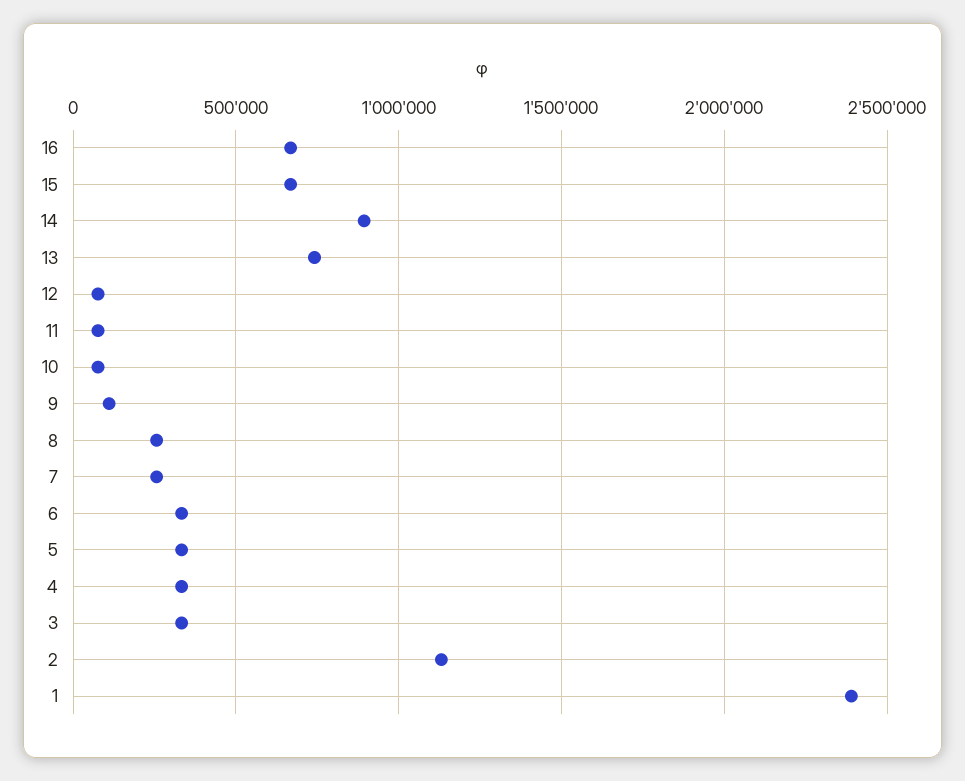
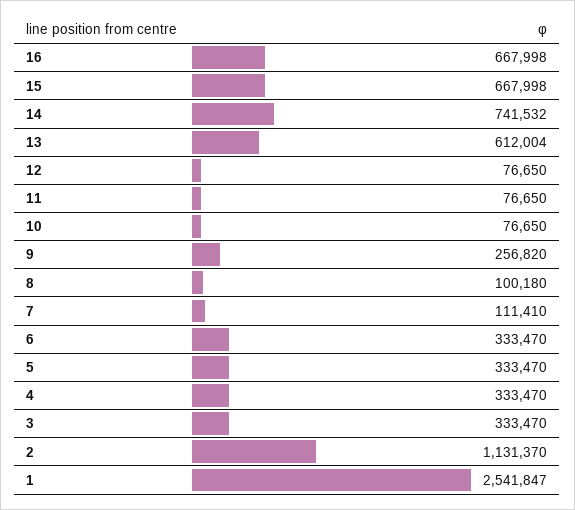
14: 900000 -> 741532
13: 750000 -> 612004
9: 100000 -> 256820
8: 250000 -> 100180
7: 250000 -> 111410
1: 2400000 -> 2541847

